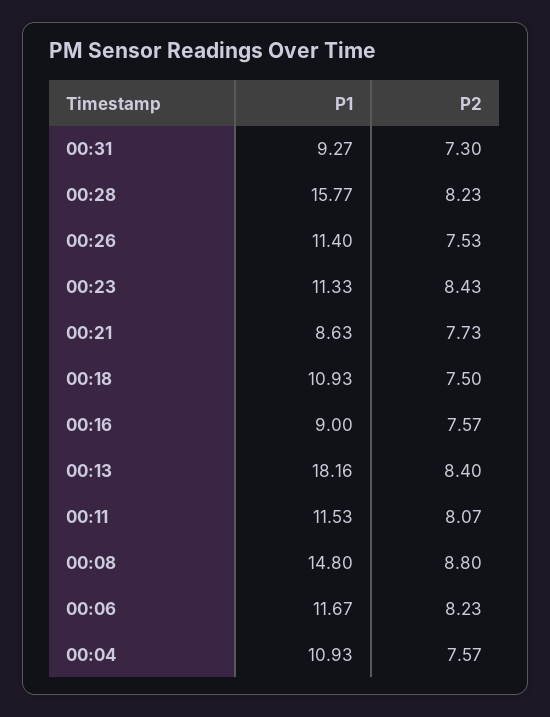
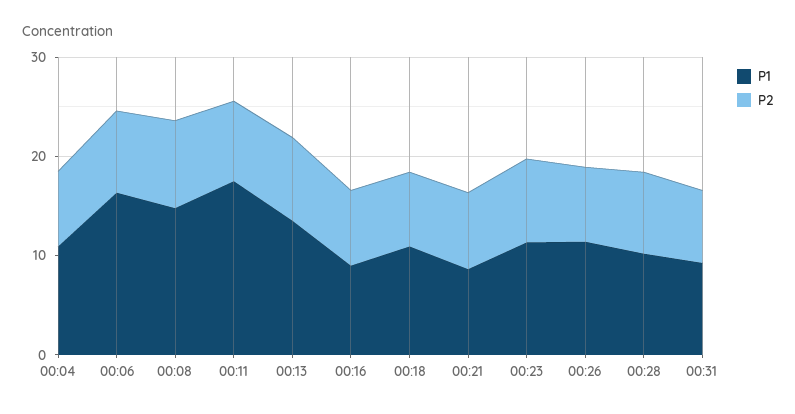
P1, 00:28: 15.77 -> 10
P1, 00:13: 18.16 -> 14
P1, 00:11: 11.53 -> 18
P1, 00:06: 11.67 -> 16

